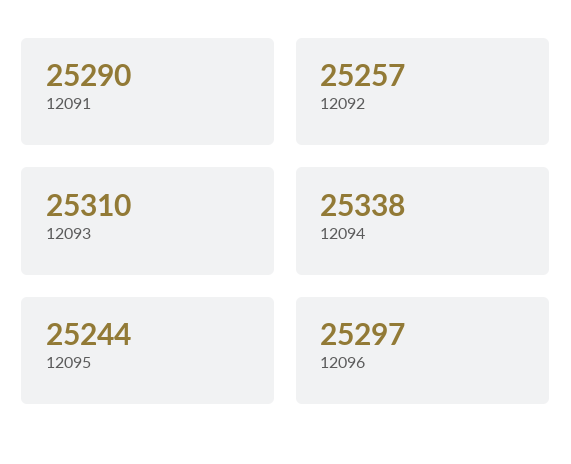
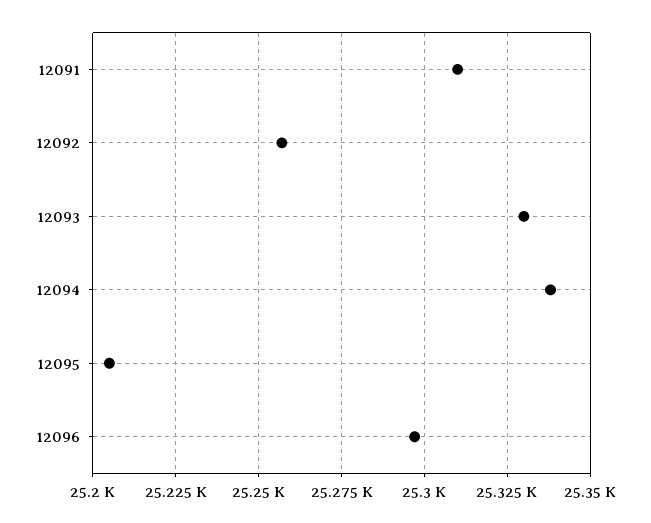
12091: 25290 -> 25310
12093: 25310 -> 25330
12095: 25244 -> 25205

